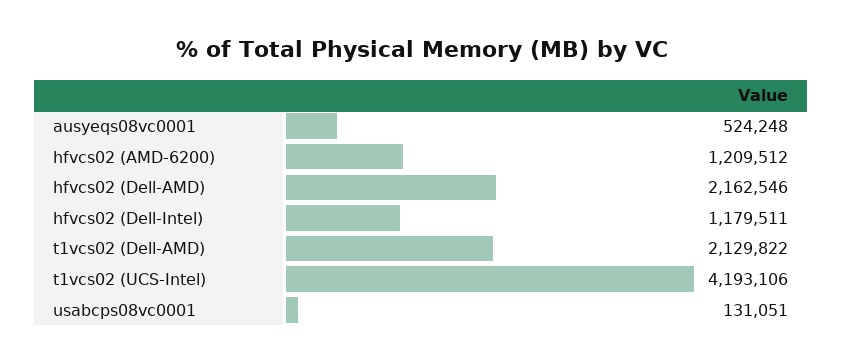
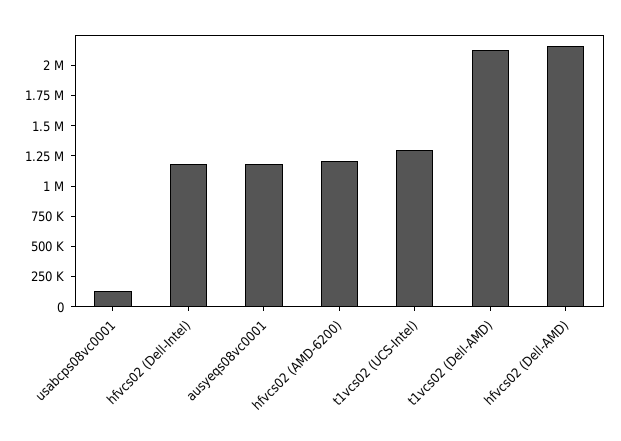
ausyeqs08vc0001: 524248 -> 1250000
t1vcs02 (UCS-Intel): 4193106 -> 1250000

